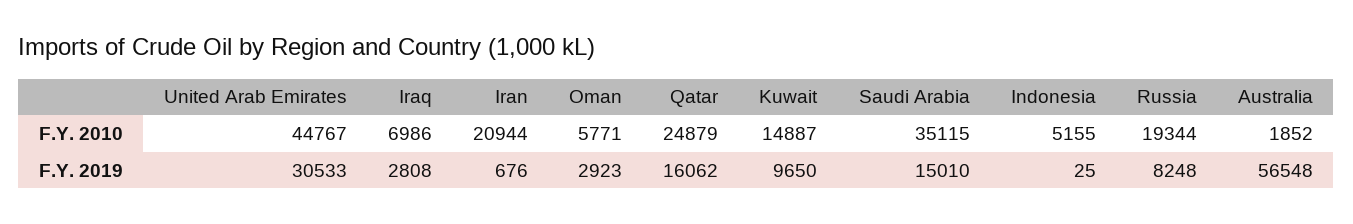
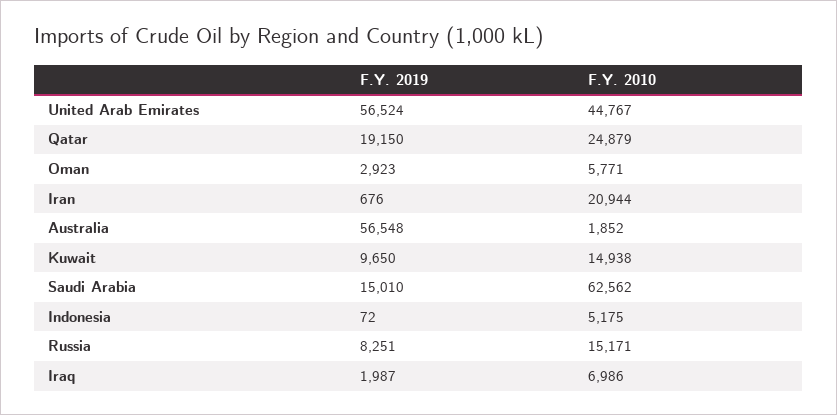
Kuwait, F.Y. 2010: 14887 -> 14938
Saudi Arabia, F.Y. 2010: 35115 -> 62562
Indonesia, F.Y. 2010: 5155 -> 5175
Russia, F.Y. 2010: 19344 -> 15171
United Arab Emirates, F.Y. 2019: 30533 -> 56524
Iraq, F.Y. 2019: 2808 -> 1987
Qatar, F.Y. 2019: 16062 -> 19150
Indonesia, F.Y. 2019: 25 -> 72
Russia, F.Y. 2019: 8248 -> 8251

